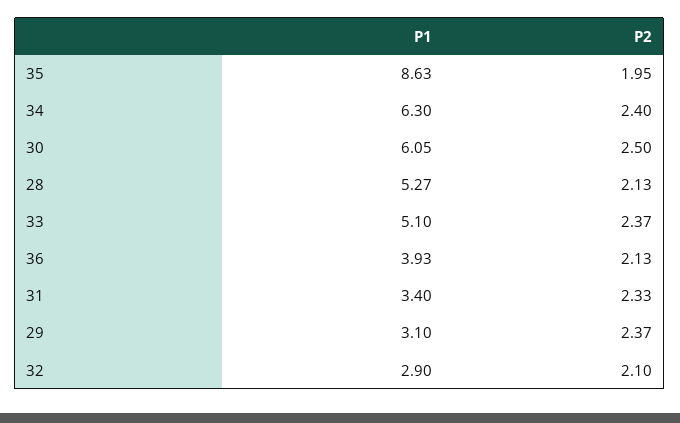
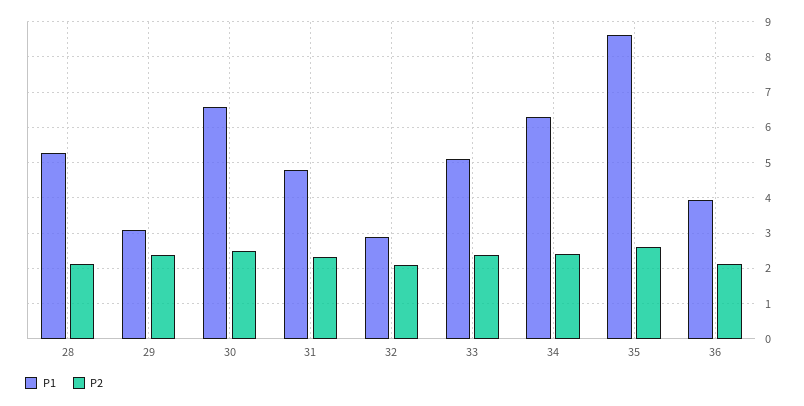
P2, 35: 1.95 -> 2.6
P1, 30: 6.05 -> 6.6
P1, 31: 3.4 -> 4.8

